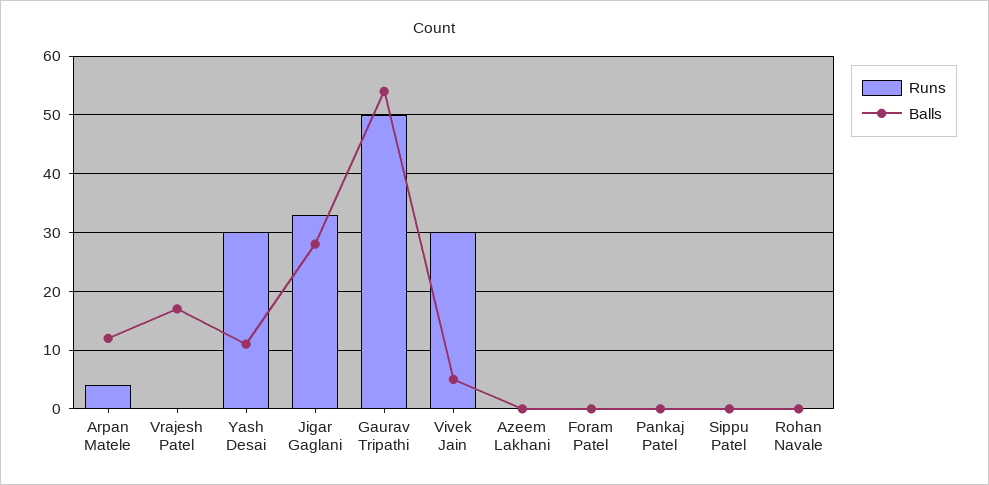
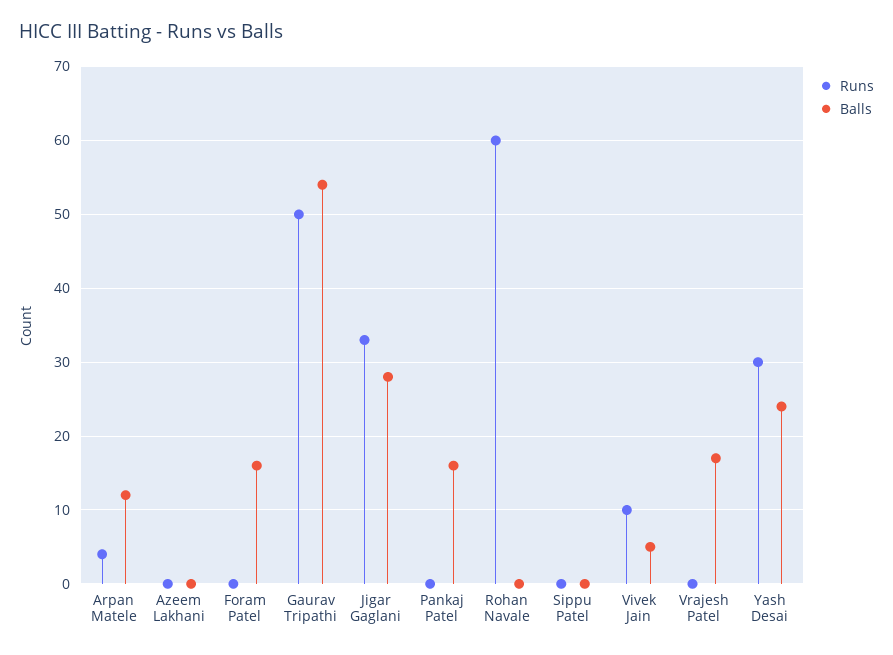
Balls, Yash Desai: 10 -> 24
Runs, Vivek Jain: 30 -> 10
Balls, Foram Patel: 0 -> 16
Balls, Pankaj Patel: 0 -> 16
Runs, Rohan Navale: 0 -> 60

